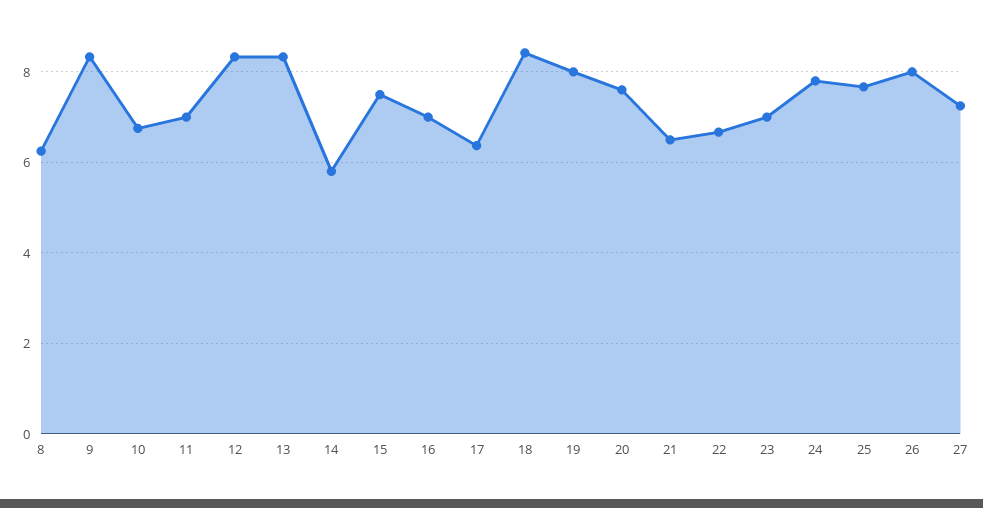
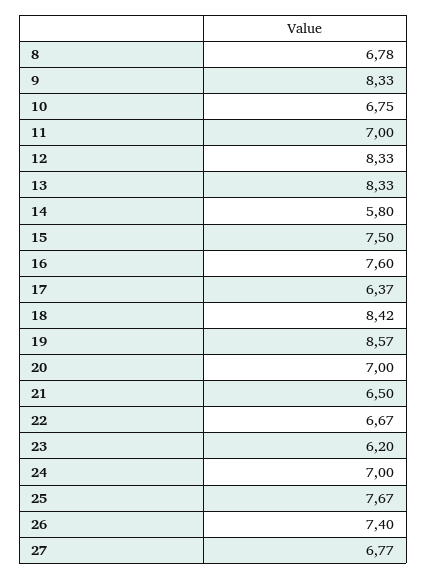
8: 6.2 -> 6.78
16: 7 -> 7.6
19: 8 -> 8.57
20: 7.6 -> 7
23: 7 -> 6.2
24: 7.8 -> 7
26: 8 -> 7.4
27: 7.2 -> 6.77

